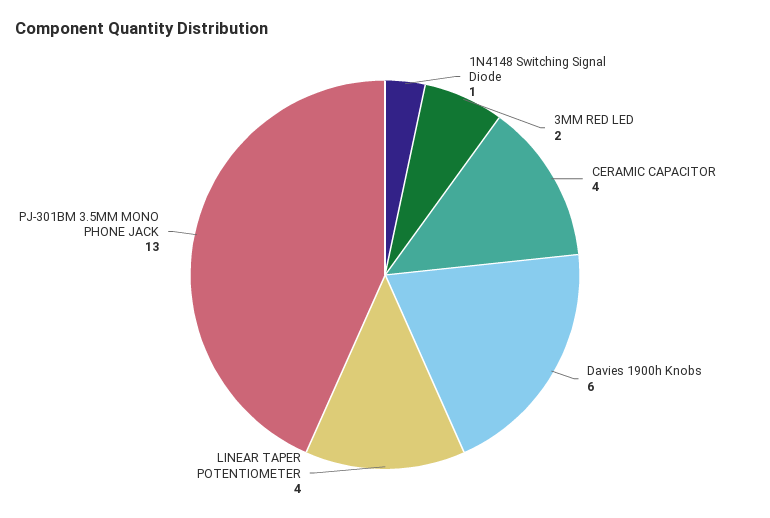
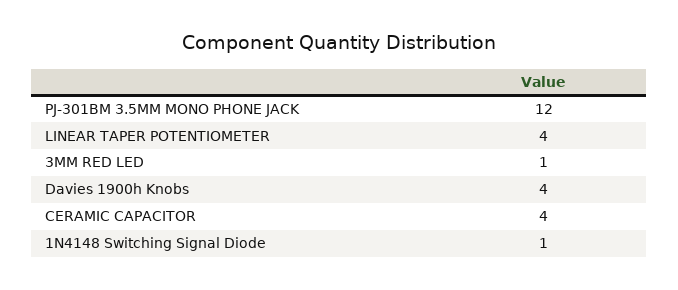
3MM RED LED: 2 -> 1
Davies 1900h Knobs: 6 -> 4
PJ-301BM 3.5MM MONO PHONE JACK: 13 -> 12

